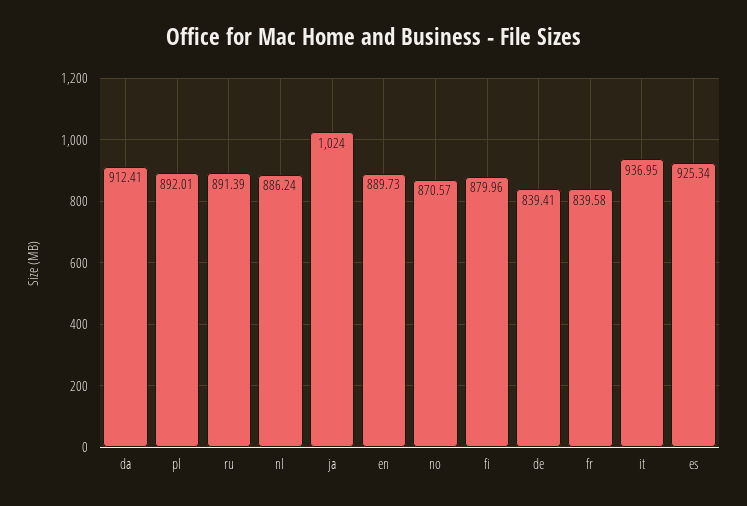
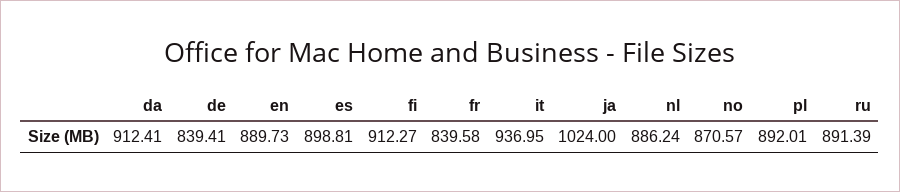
fi: 879.96 -> 912.27
es: 925.34 -> 898.81

